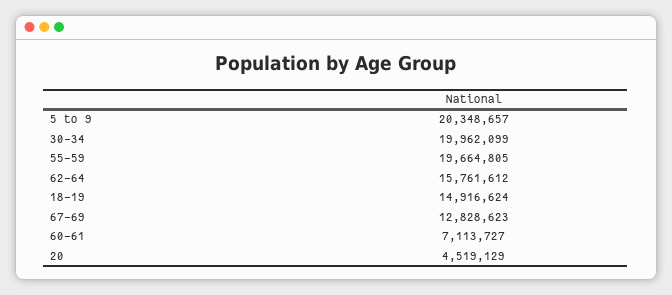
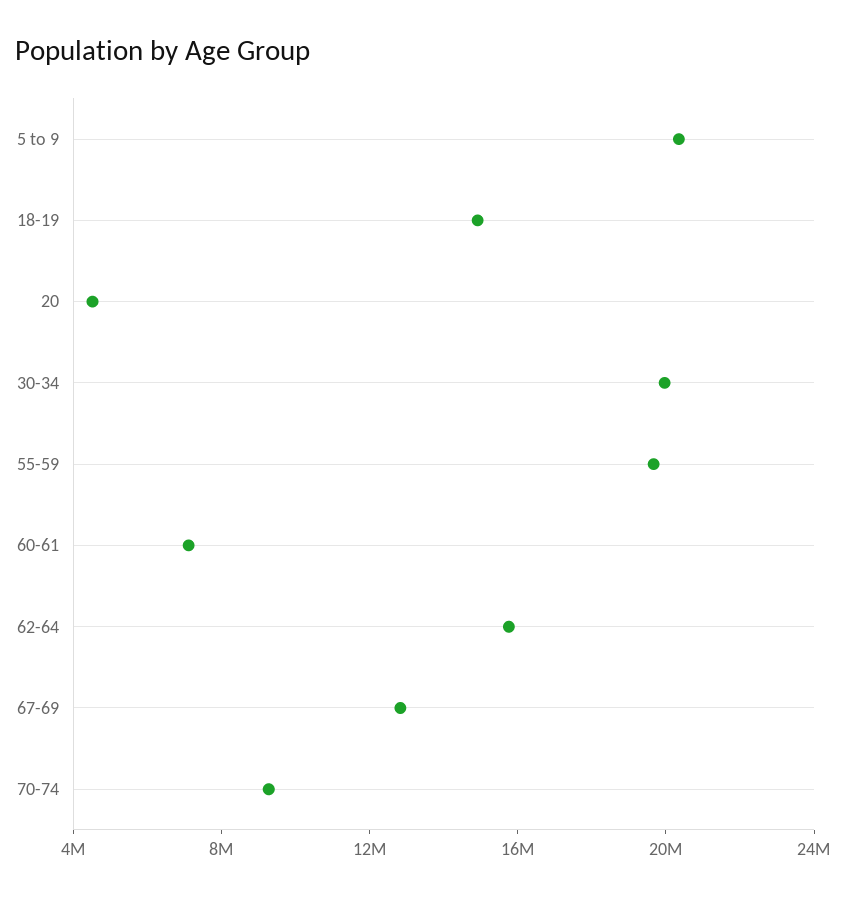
70-74: none -> 9000000

